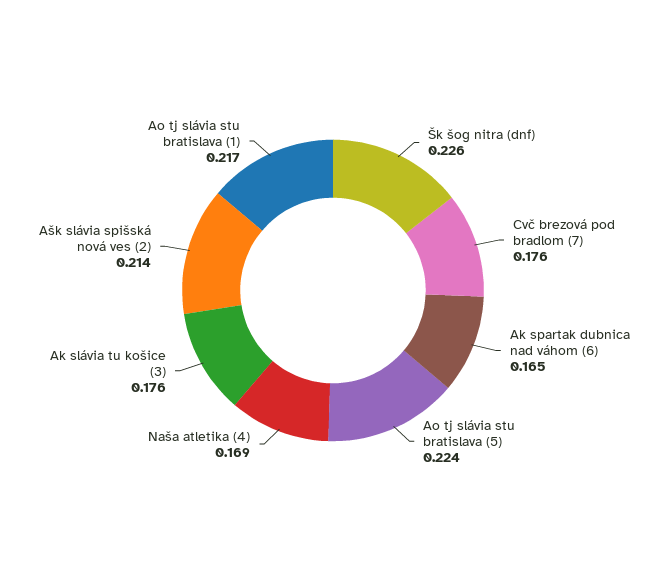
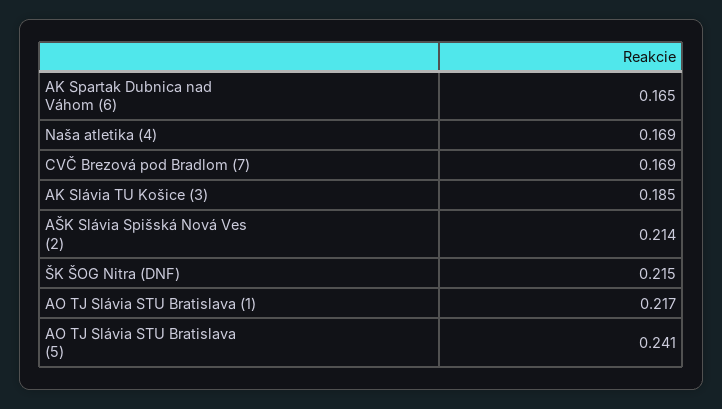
Šk šog nitra (dnf): 0.226 -> 0.215
Cvč brezová pod bradlom (7): 0.176 -> 0.169
Ao tj slávia stu bratislava (5): 0.224 -> 0.241
Ak slávia tu košice (3): 0.176 -> 0.185

